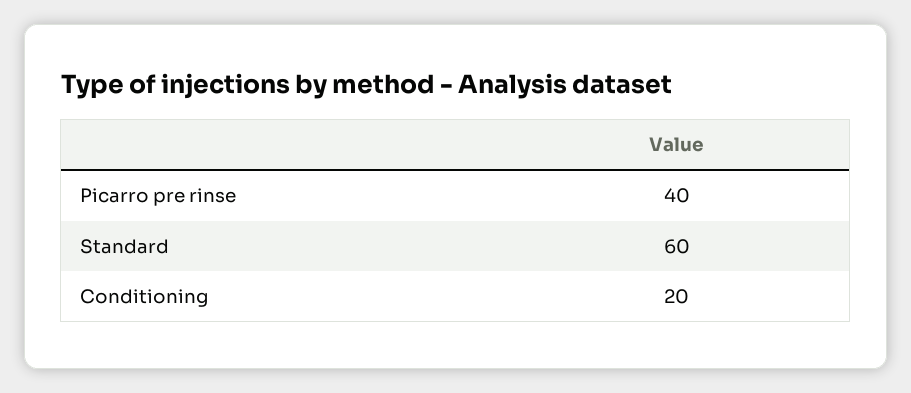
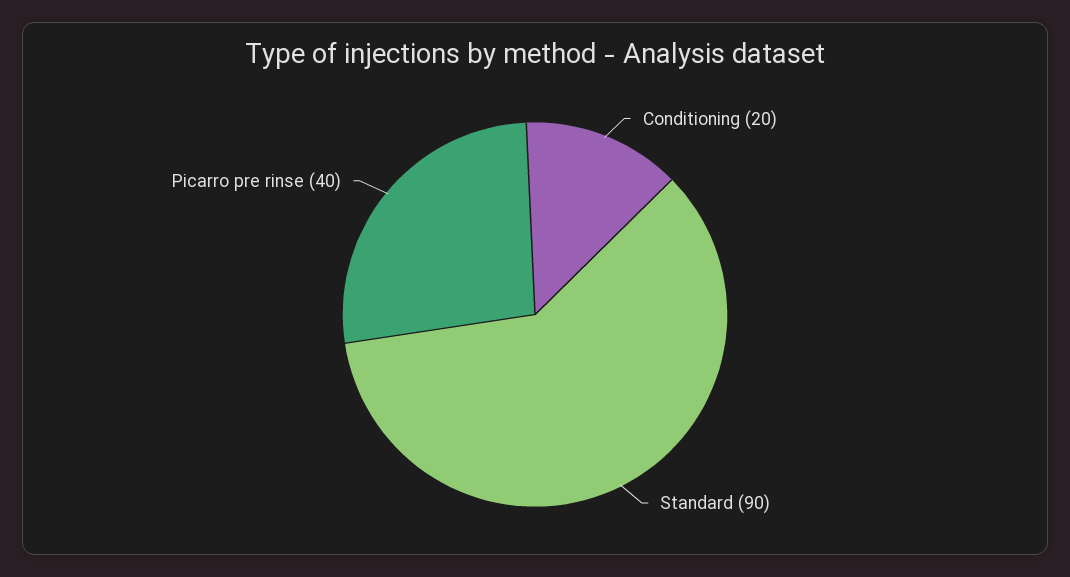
Standard: 60 -> 90

